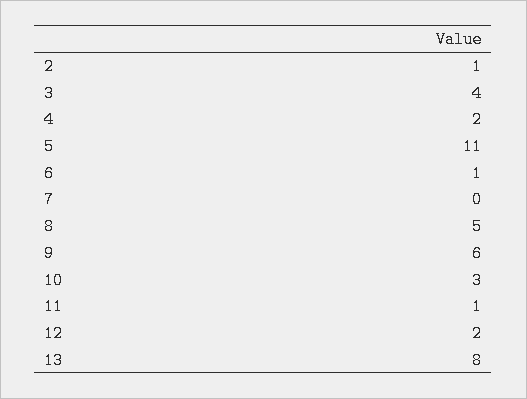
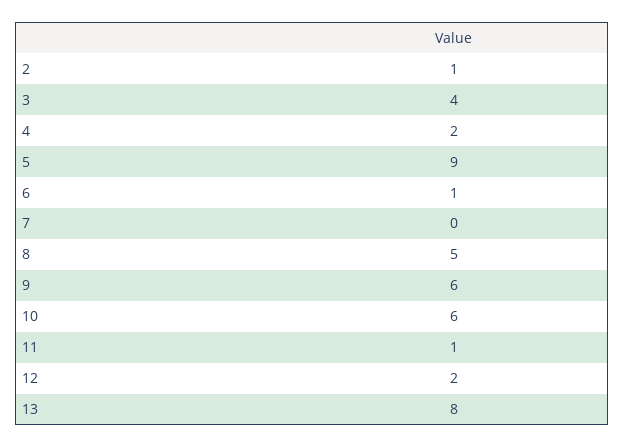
5: 11 -> 9
10: 3 -> 6

